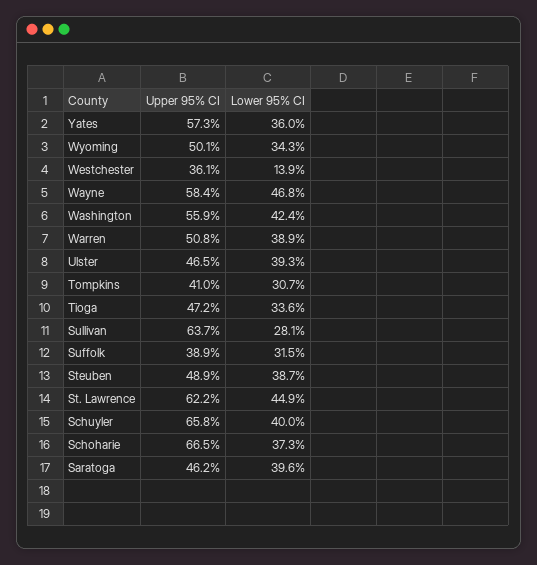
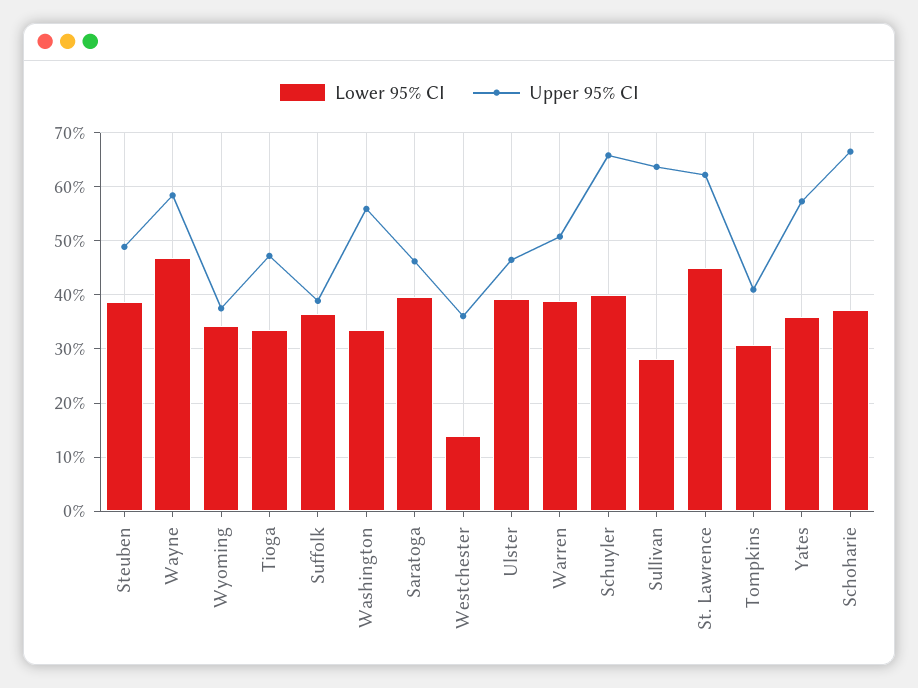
Upper 95% CI, Wyoming: 50.1 -> 38
Lower 95% CI, Washington: 42.4 -> 34
Lower 95% CI, Suffolk: 31.5 -> 36

